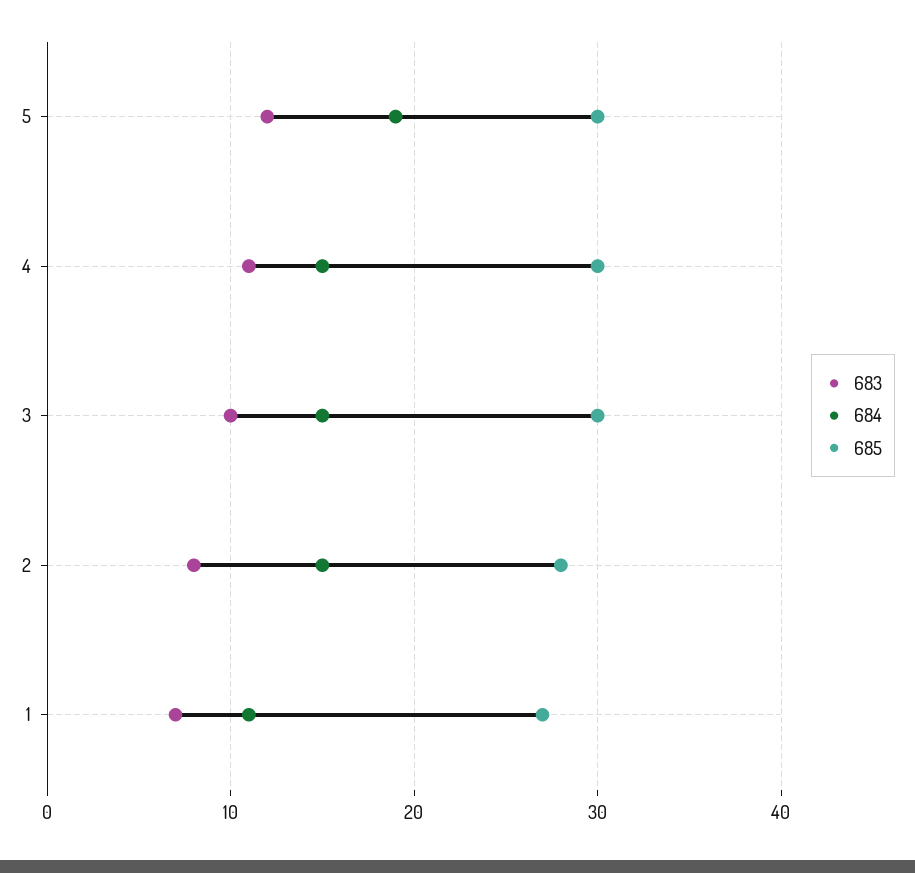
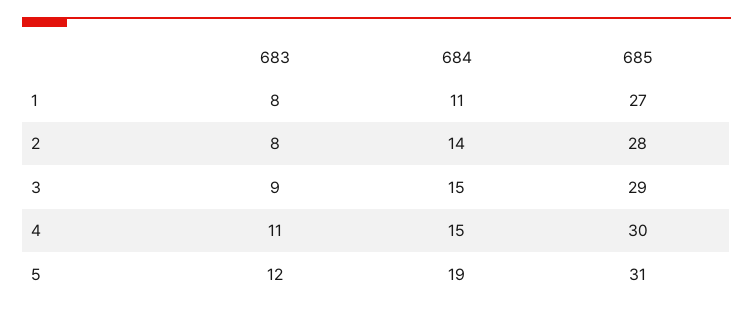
685, 5: 30 -> 31
683, 3: 10 -> 9
685, 3: 30 -> 29
684, 2: 15 -> 14
683, 1: 7 -> 8

